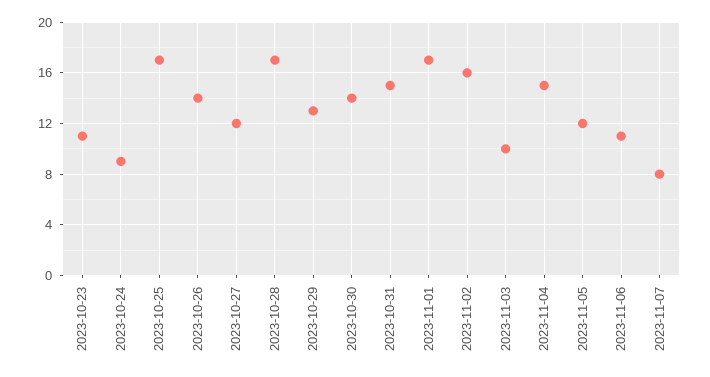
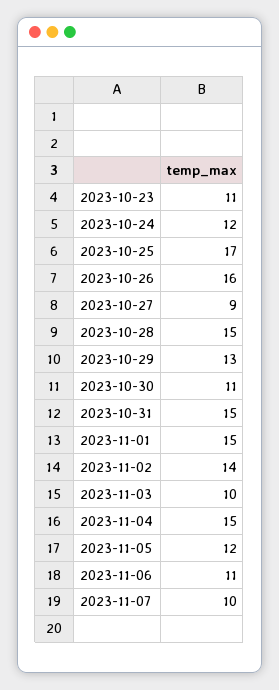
2023-10-24: 9 -> 12
2023-10-26: 14 -> 16
2023-10-27: 12 -> 9
2023-10-28: 17 -> 15
2023-10-30: 14 -> 11
2023-11-01: 17 -> 15
2023-11-02: 16 -> 14
2023-11-07: 8 -> 10

